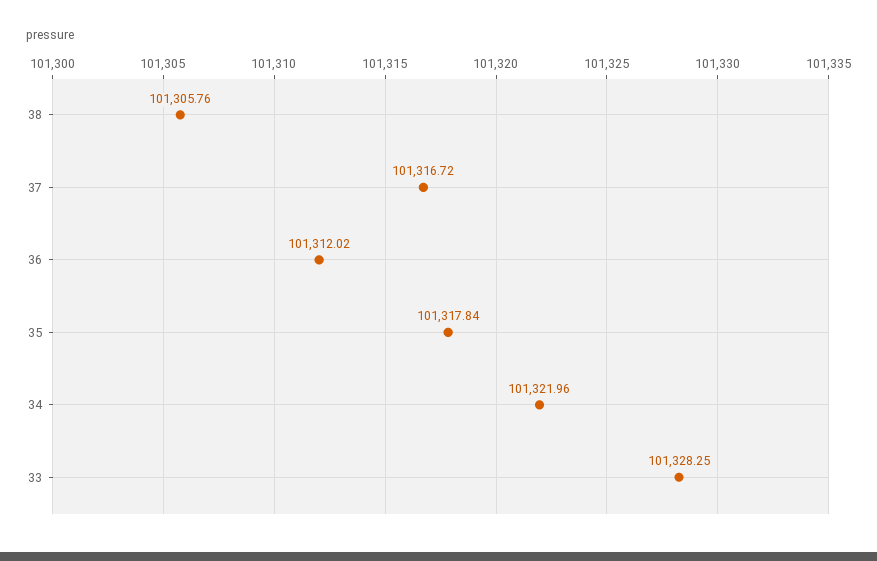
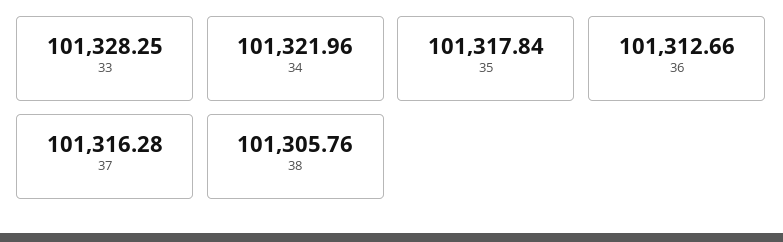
37: 101316.72 -> 101316.28
36: 101312.02 -> 101312.66

